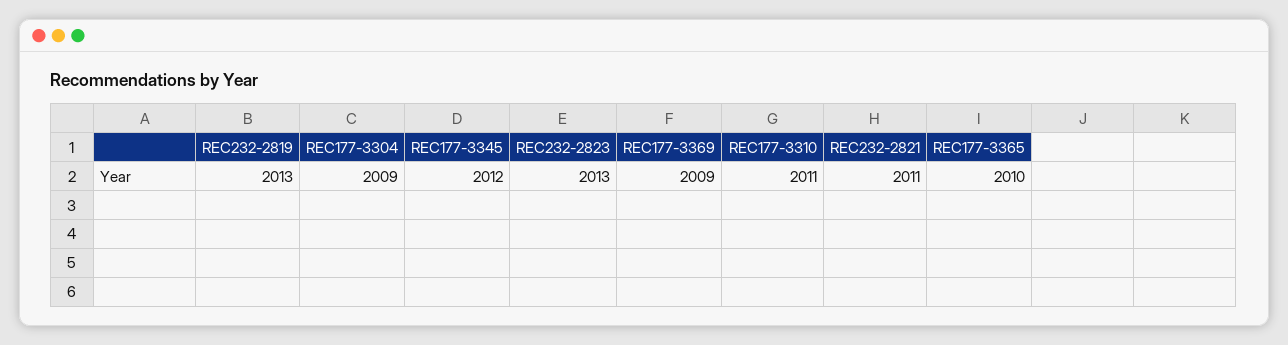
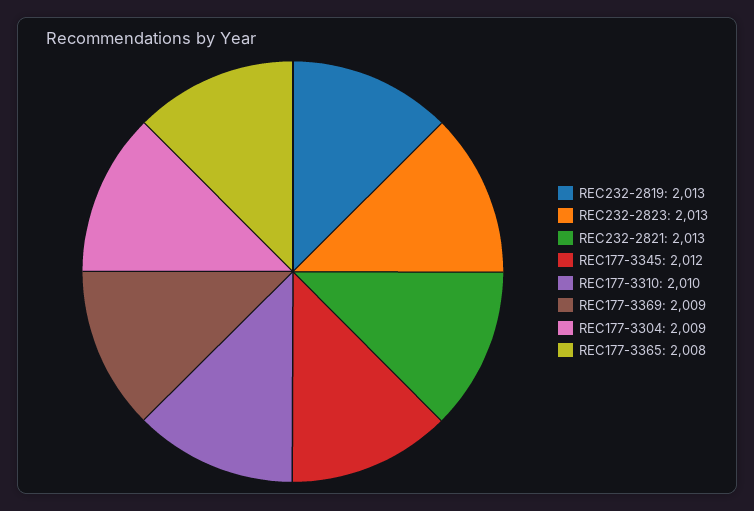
REC177-3310: 2011 -> 2010
REC232-2821: 2011 -> 2013
REC177-3365: 2010 -> 2008

